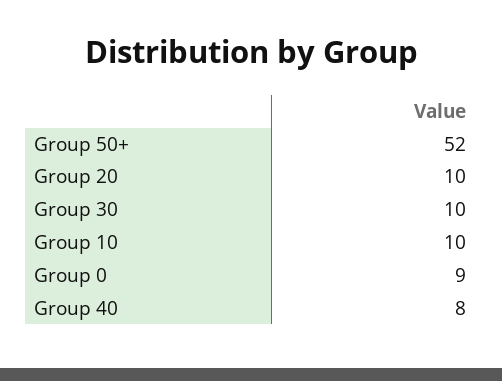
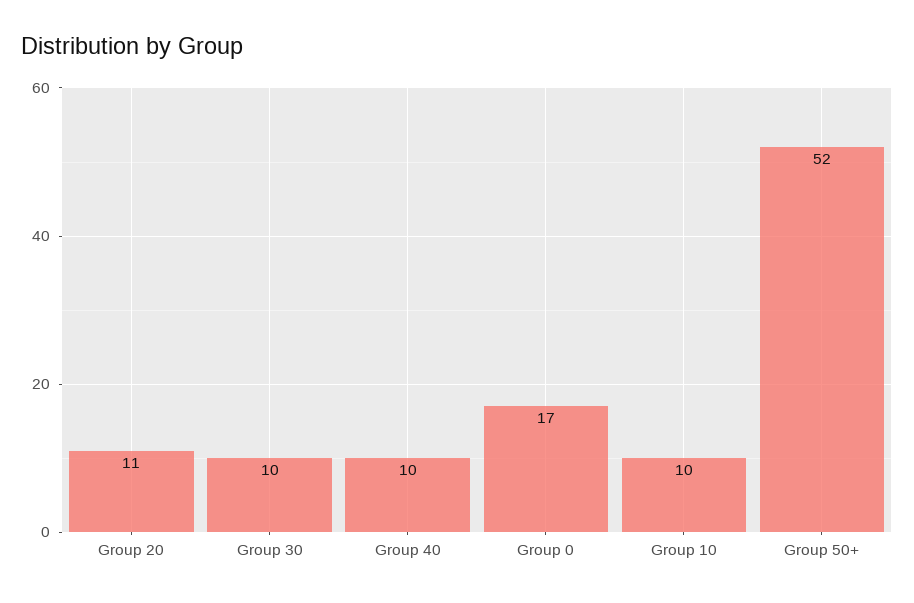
Group 20: 10 -> 11
Group 0: 9 -> 17
Group 40: 8 -> 10

